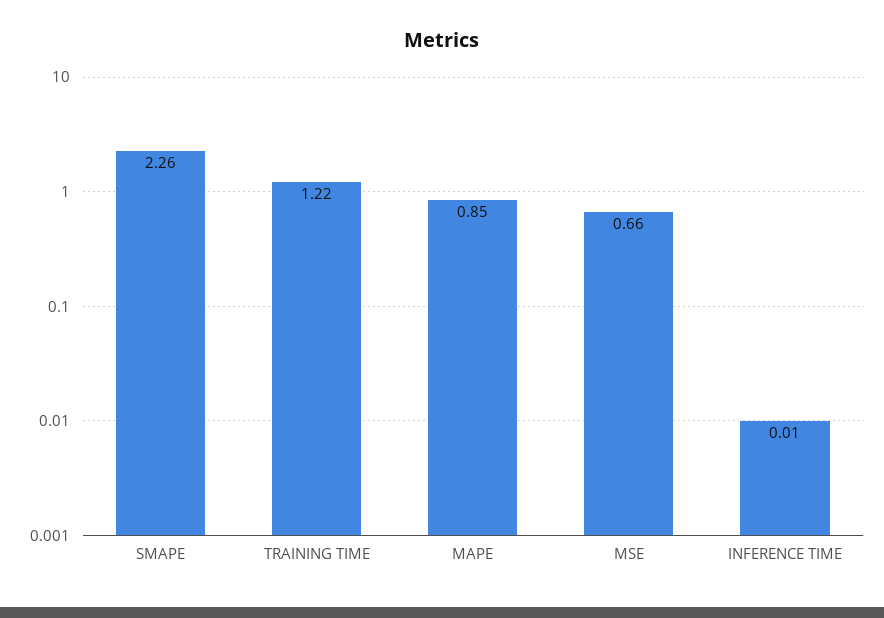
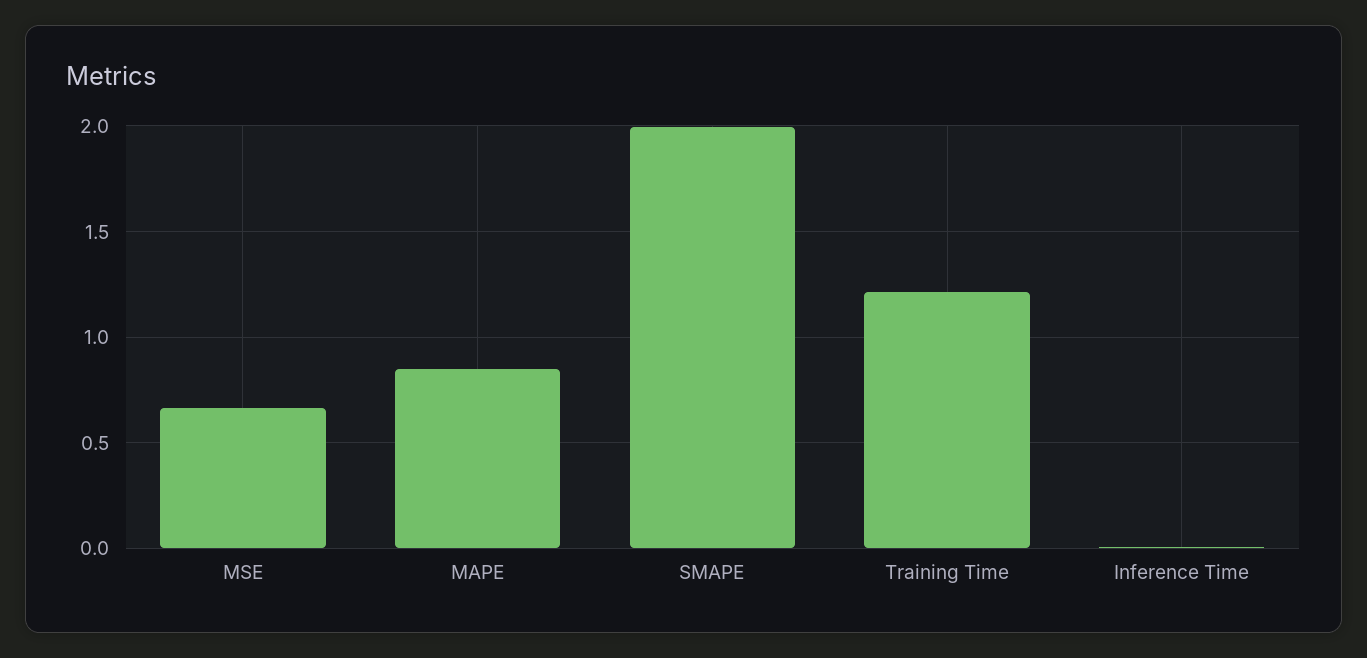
SMAPE: 2.26 -> 2

